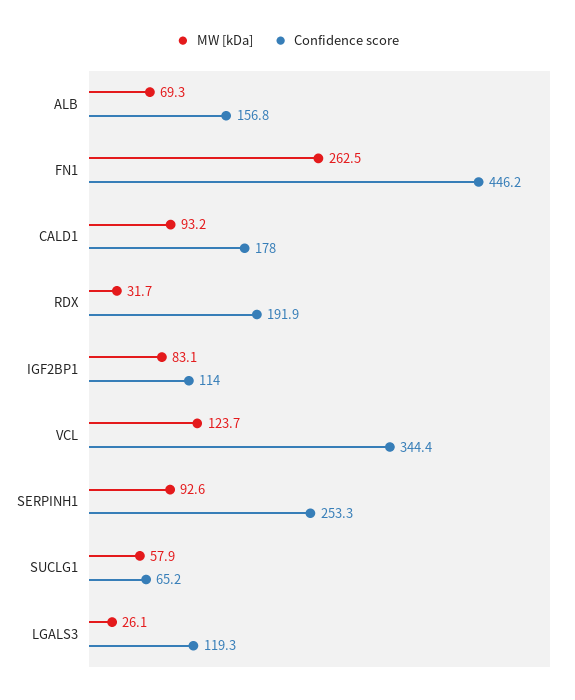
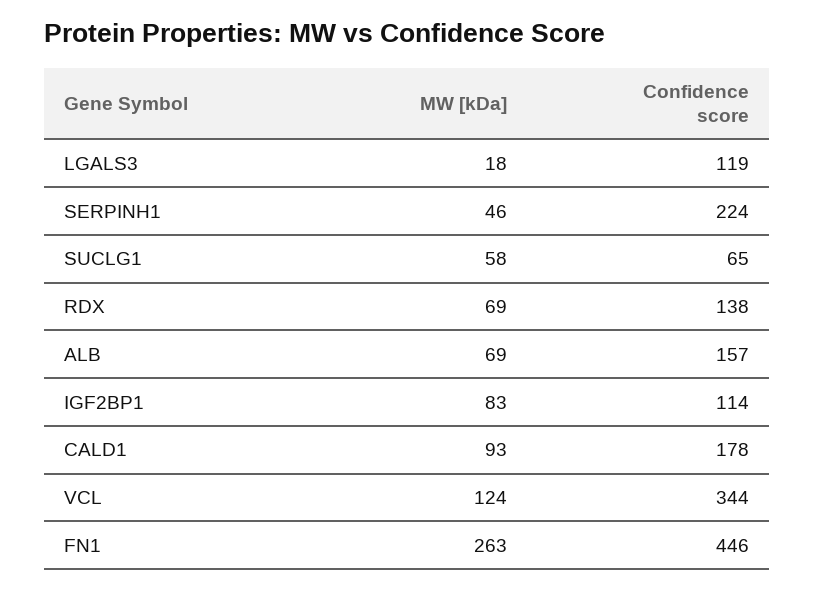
MW [kDa], RDX: 31.7 -> 69
Confidence score, RDX: 191.9 -> 138
MW [kDa], SERPINH1: 92.6 -> 46
Confidence score, SERPINH1: 253.3 -> 224
MW [kDa], LGALS3: 26.1 -> 18

